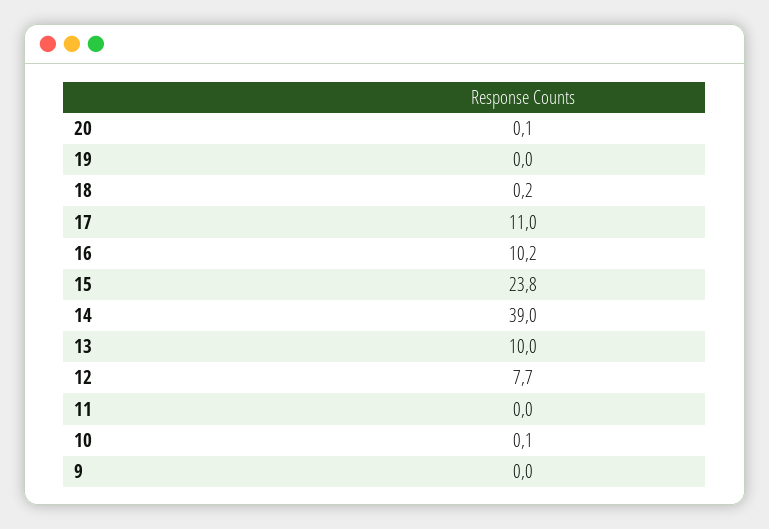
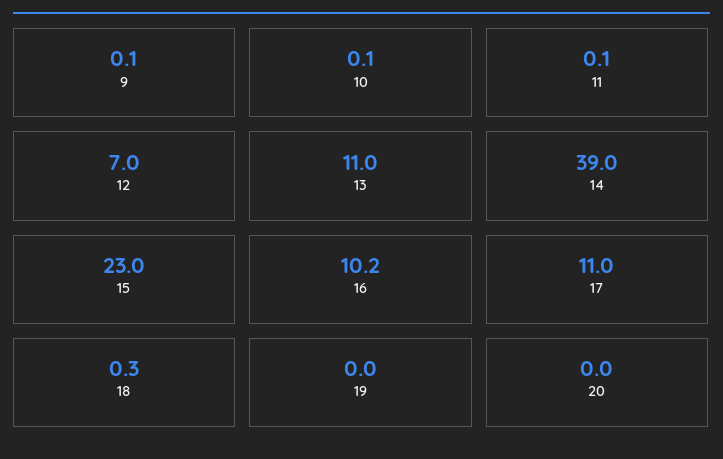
20: 0.1 -> 0
18: 0.2 -> 0.3
15: 23.8 -> 23
13: 10 -> 11
12: 7.7 -> 7
11: 0 -> 0.1
9: 0 -> 0.1

